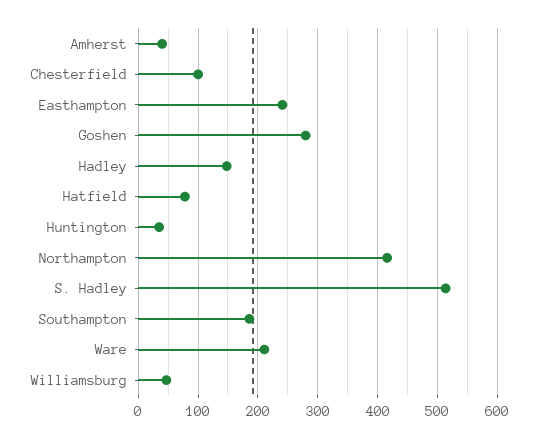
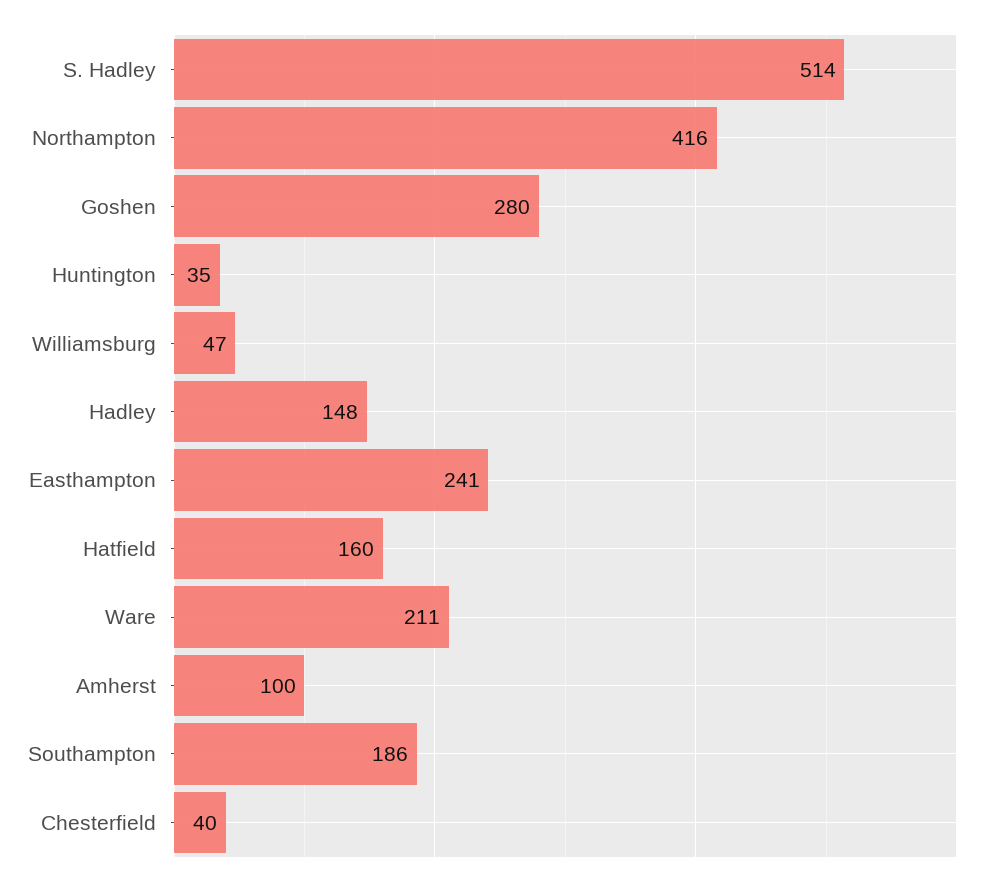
Amherst: 40 -> 100
Chesterfield: 100 -> 40
Hatfield: 80 -> 160

